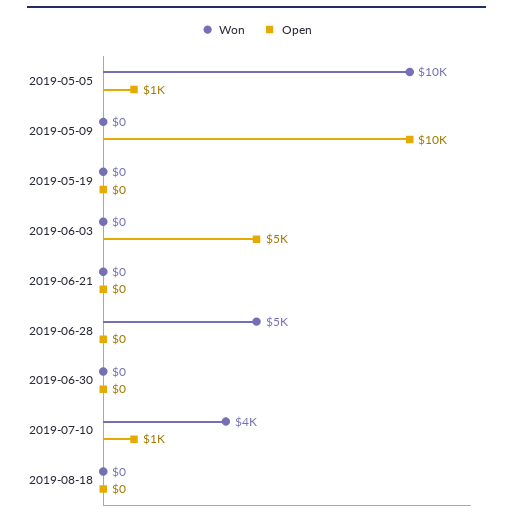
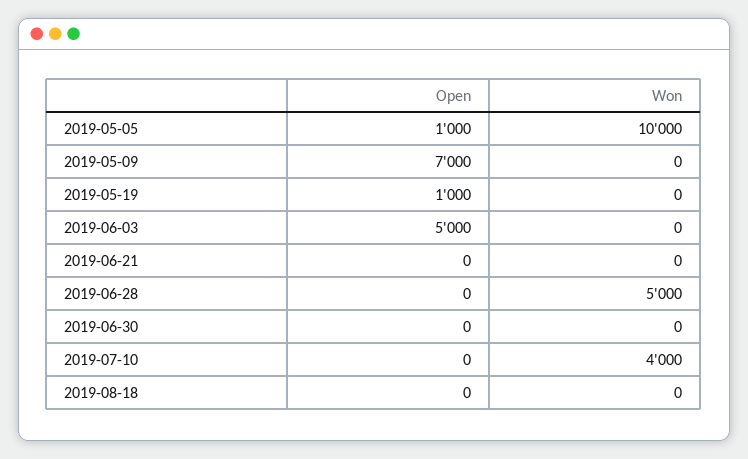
Open, 2019-05-09: 10000 -> 7000
Open, 2019-05-19: 0 -> 1000
Open, 2019-07-10: 1000 -> 0

